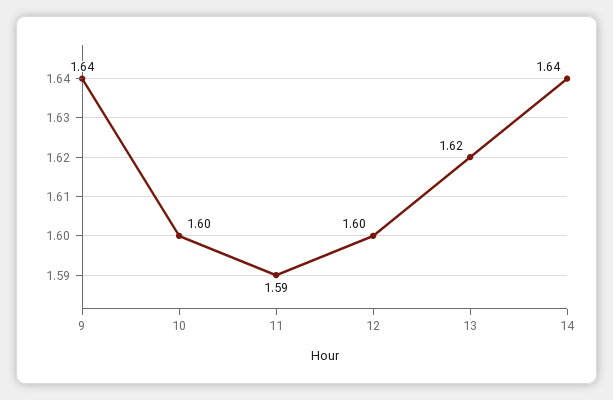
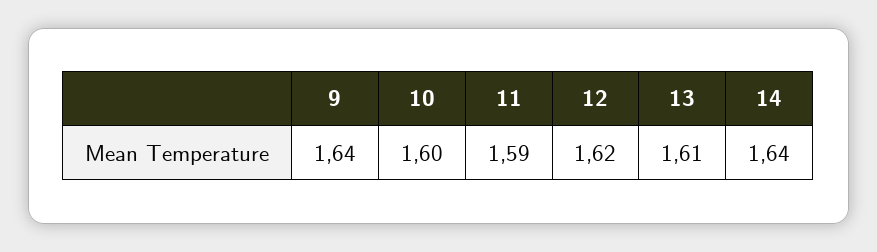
12: 1.6 -> 1.62
13: 1.62 -> 1.61

